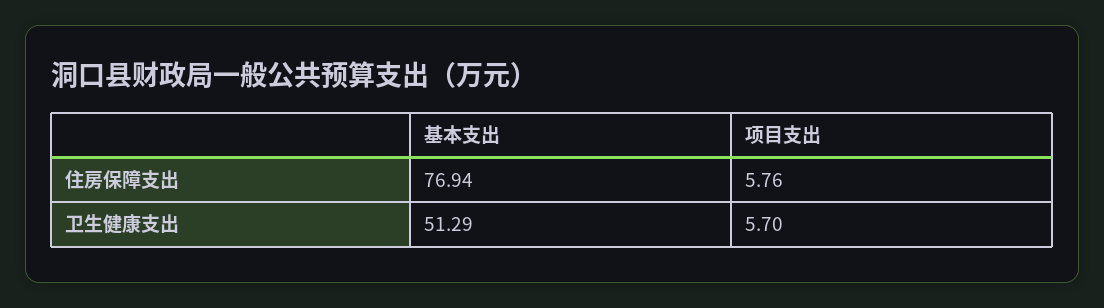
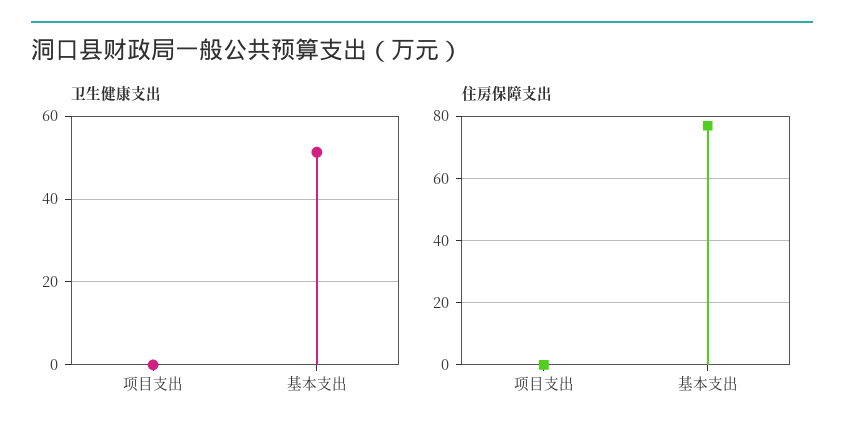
住房保障支出, 项目支出: 5.76 -> 0
卫生健康支出, 项目支出: 5.7 -> 0

